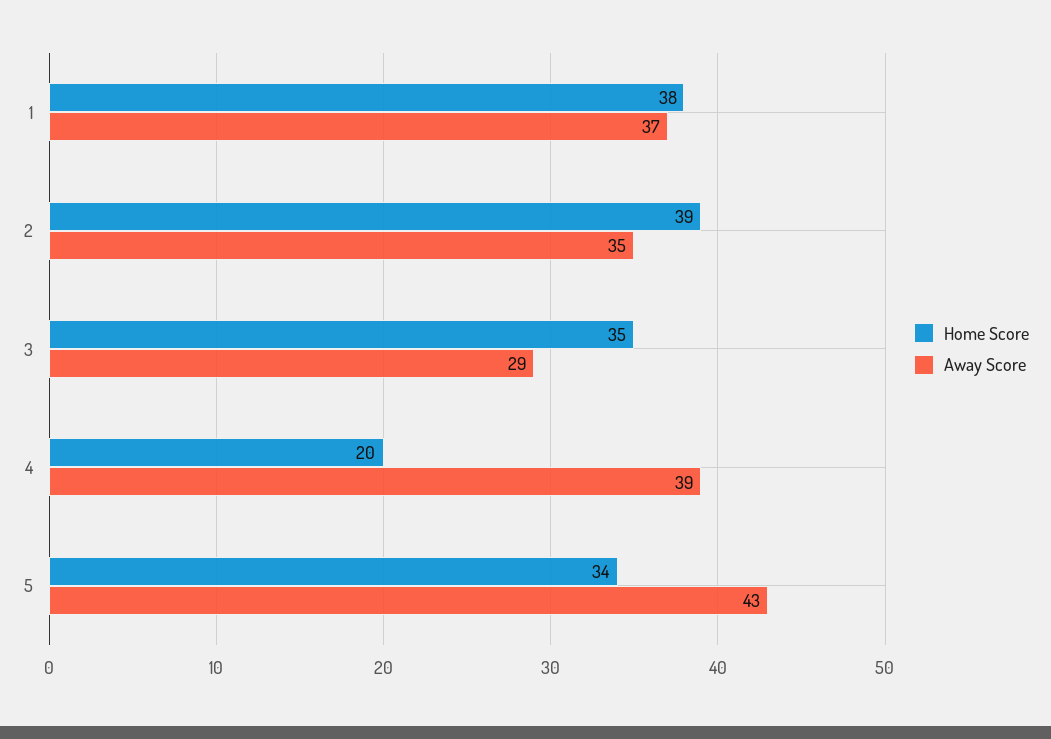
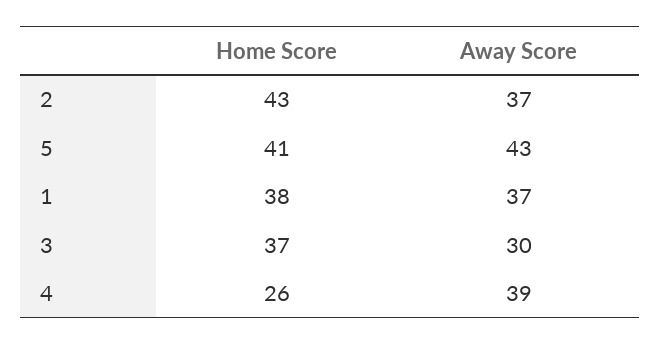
Home Score, 2: 39 -> 43
Away Score, 2: 35 -> 37
Home Score, 3: 35 -> 37
Away Score, 3: 29 -> 30
Home Score, 4: 20 -> 26
Home Score, 5: 34 -> 41

